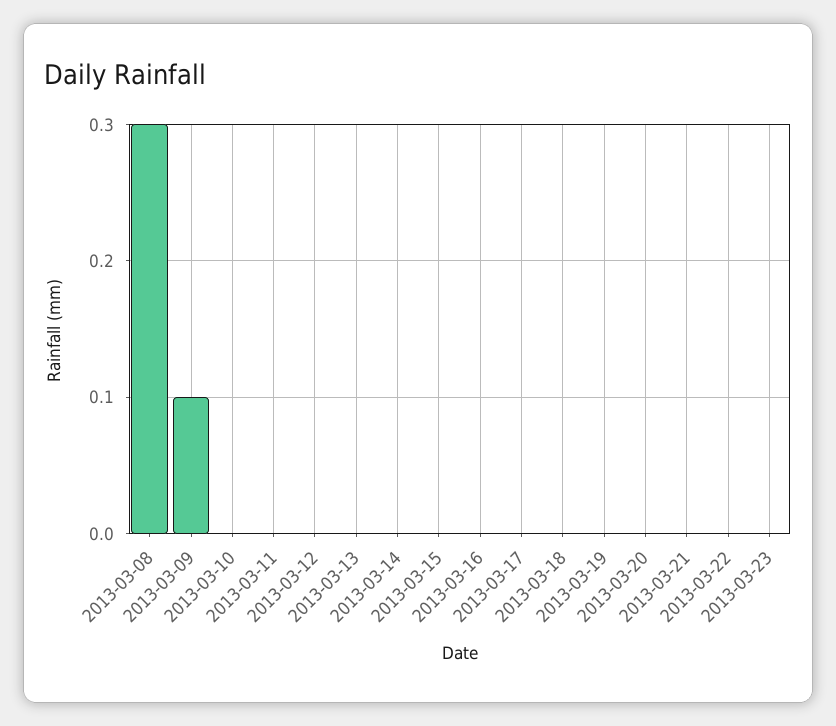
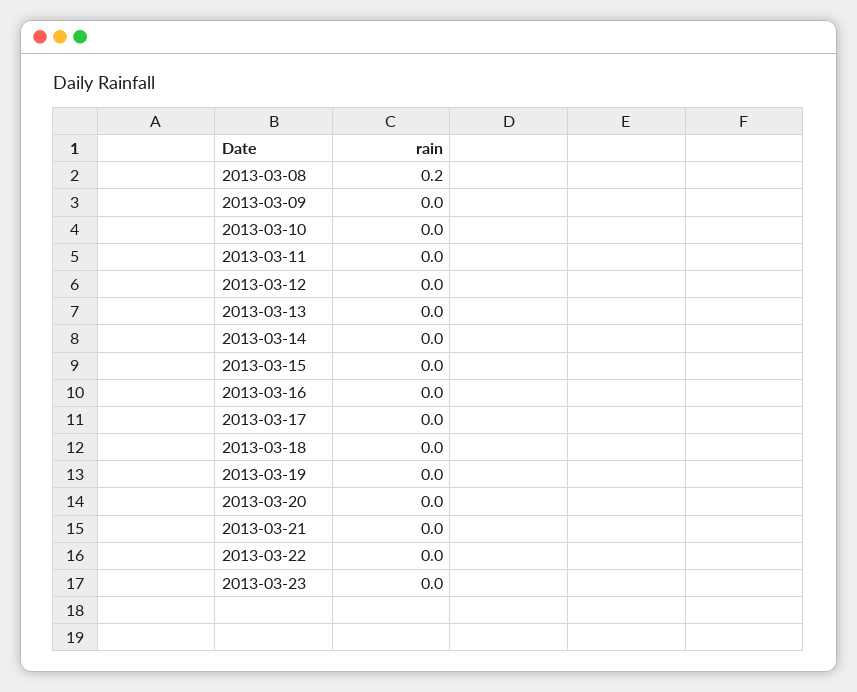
2013-03-08: 0.3 -> 0.2
2013-03-09: 0.1 -> 0

